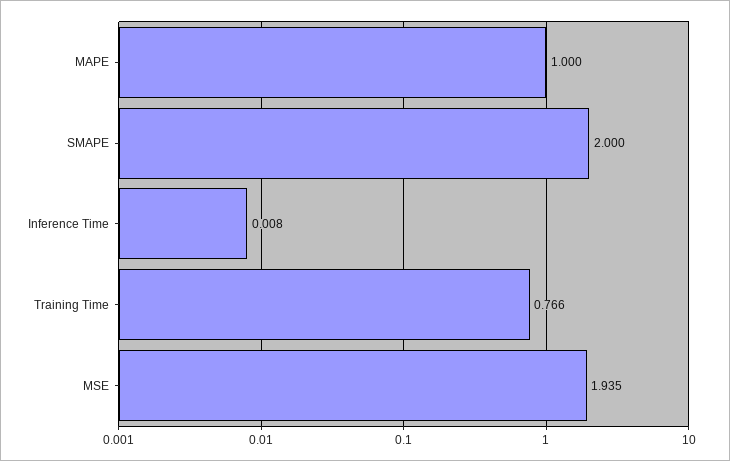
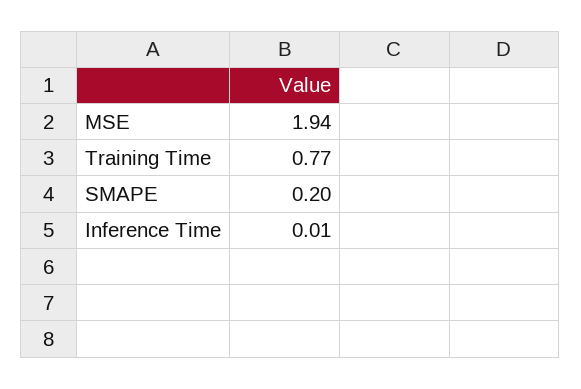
MAPE: 1 -> none
SMAPE: 2 -> 0.2

